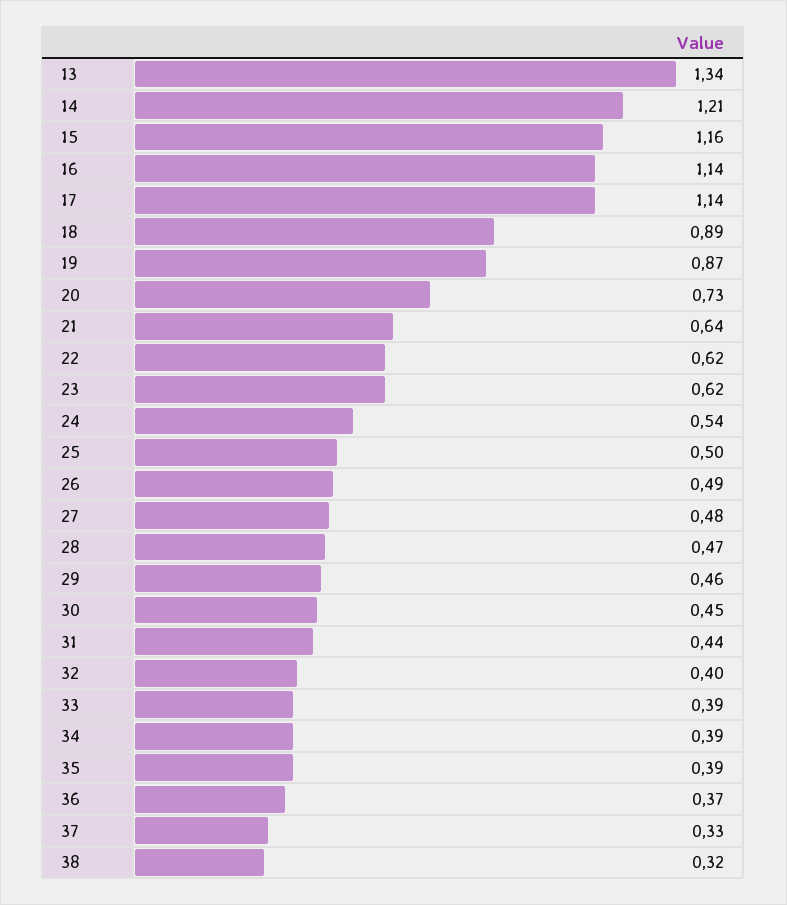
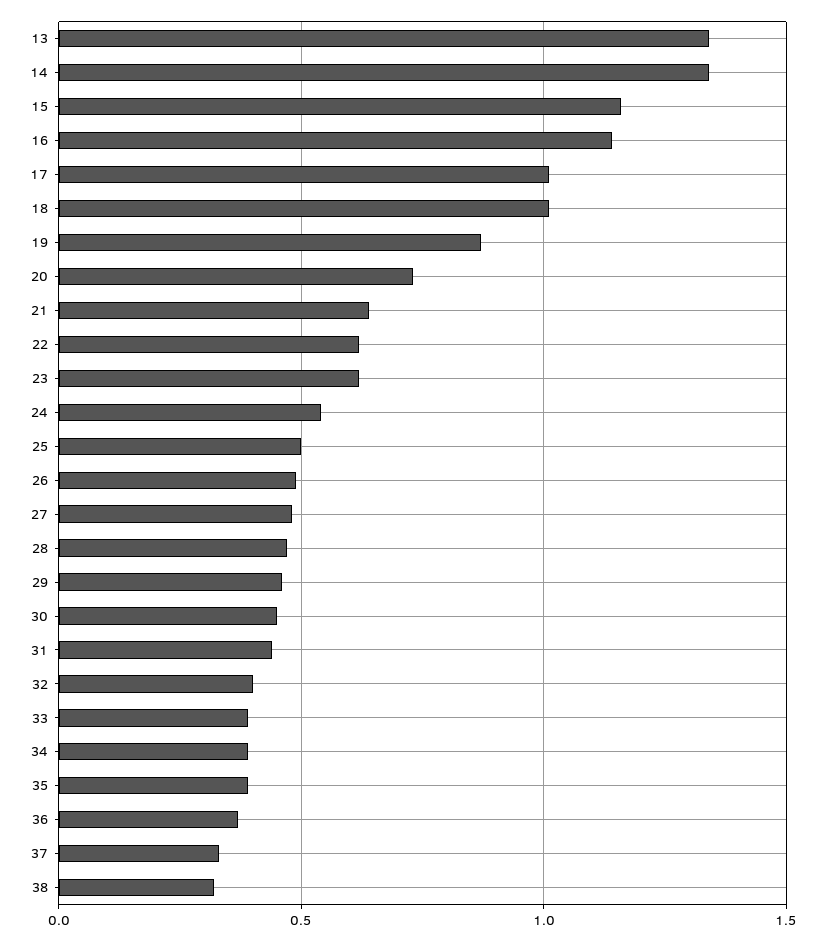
14: 1.21 -> 1.35
17: 1.14 -> 1
18: 0.89 -> 1

